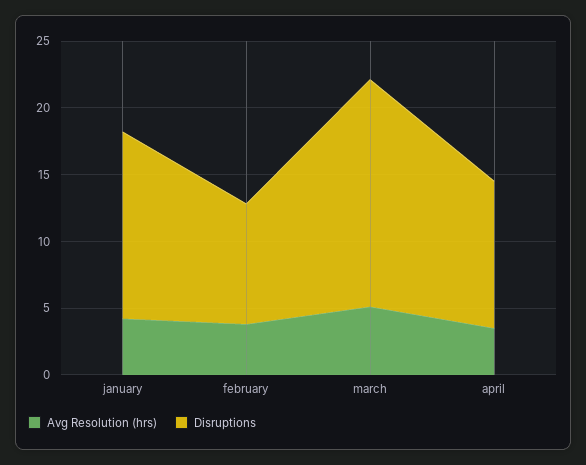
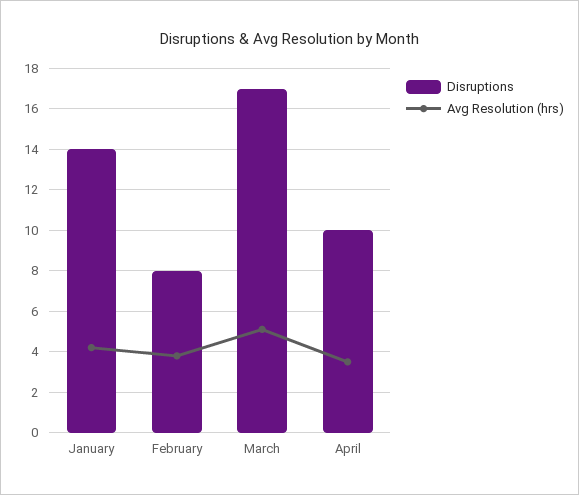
Disruptions, february: 9 -> 8
Disruptions, april: 11 -> 10

